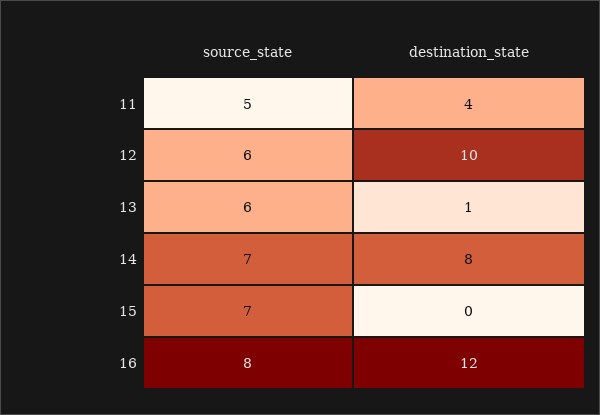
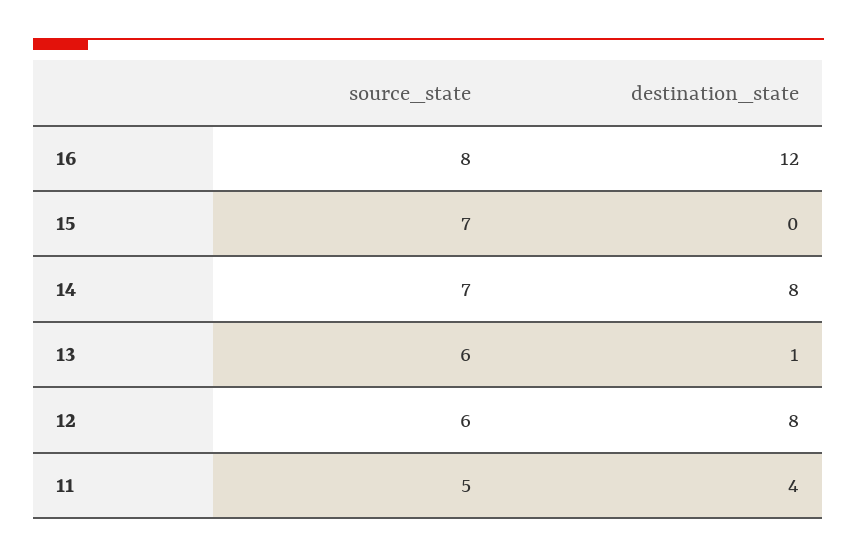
destination_state, 12: 10 -> 8

